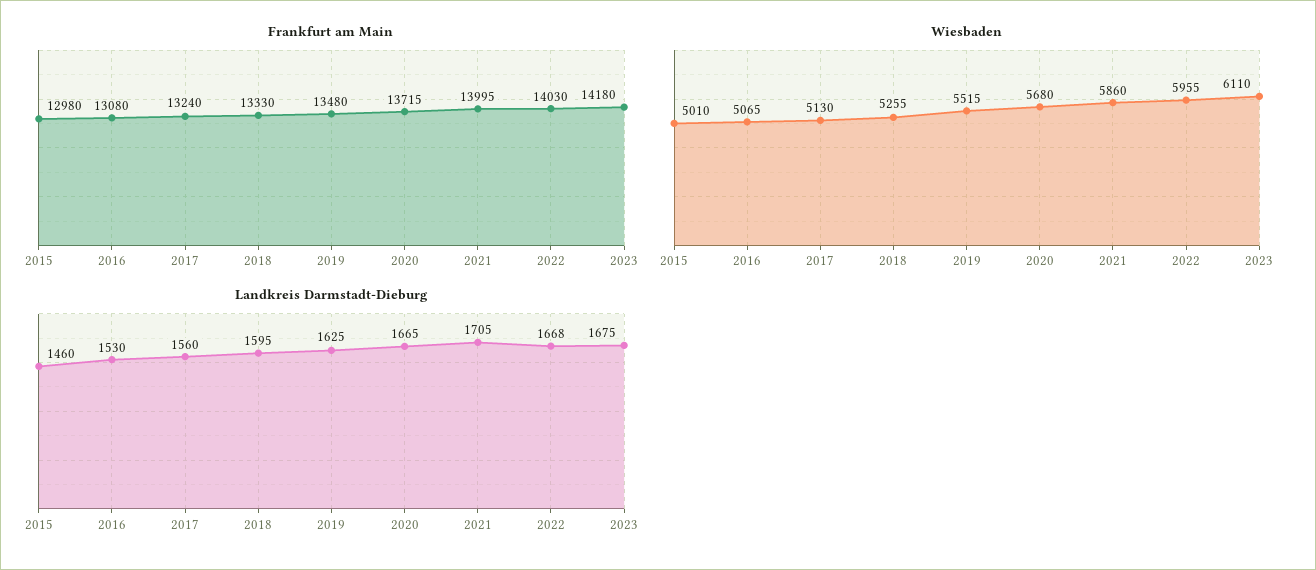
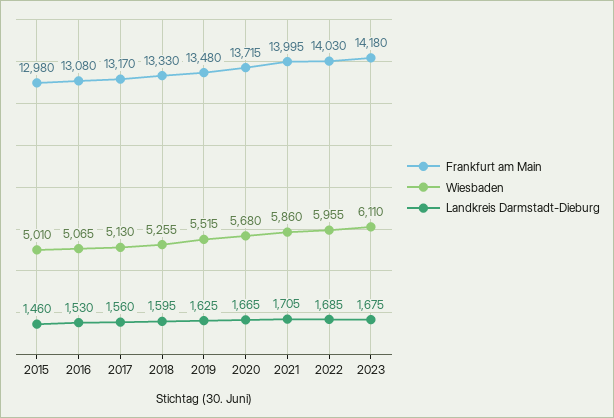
Frankfurt am Main, 2017: 13240 -> 13170
Landkreis Darmstadt-Dieburg, 2022: 1668 -> 1685

